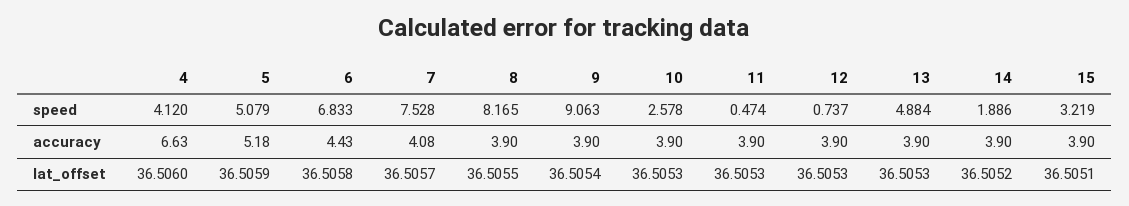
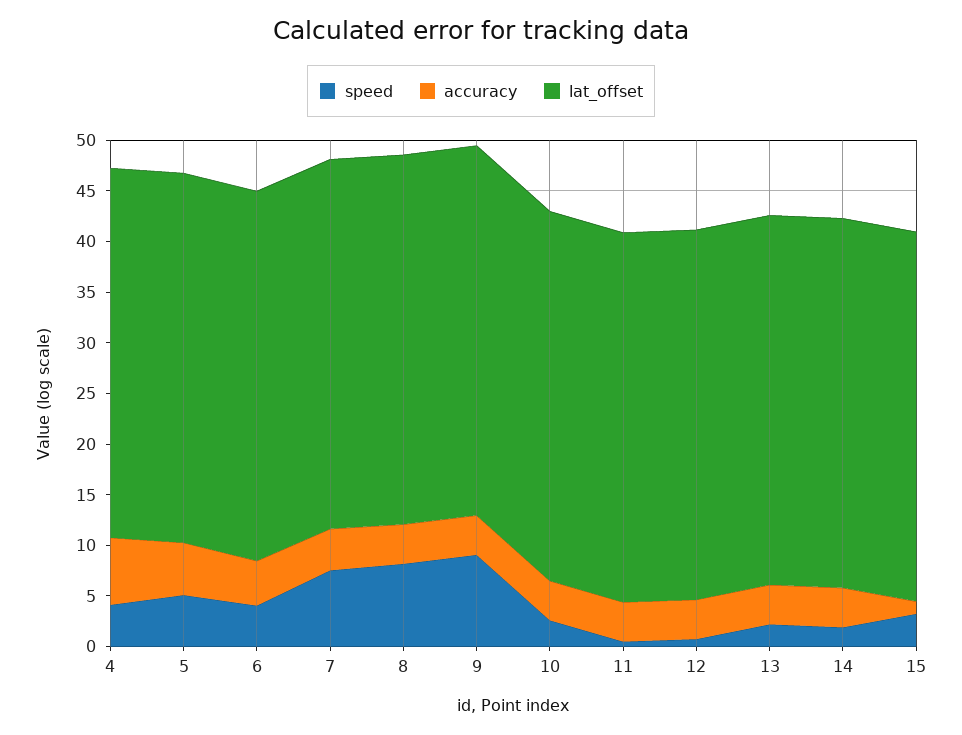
speed, 6: 6.833 -> 4
speed, 13: 4.884 -> 2
accuracy, 15: 3.9 -> 1

